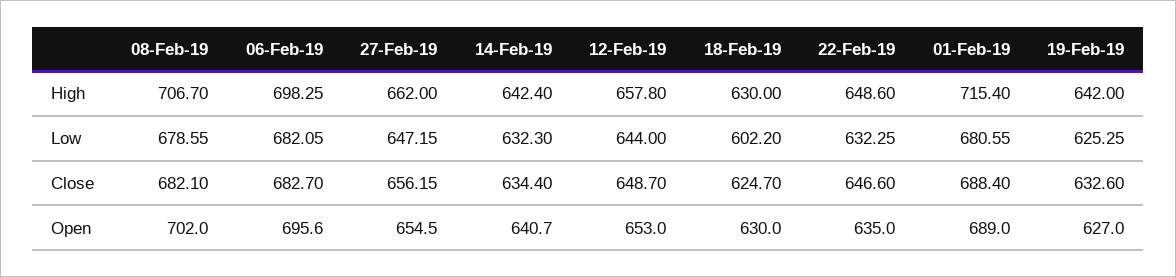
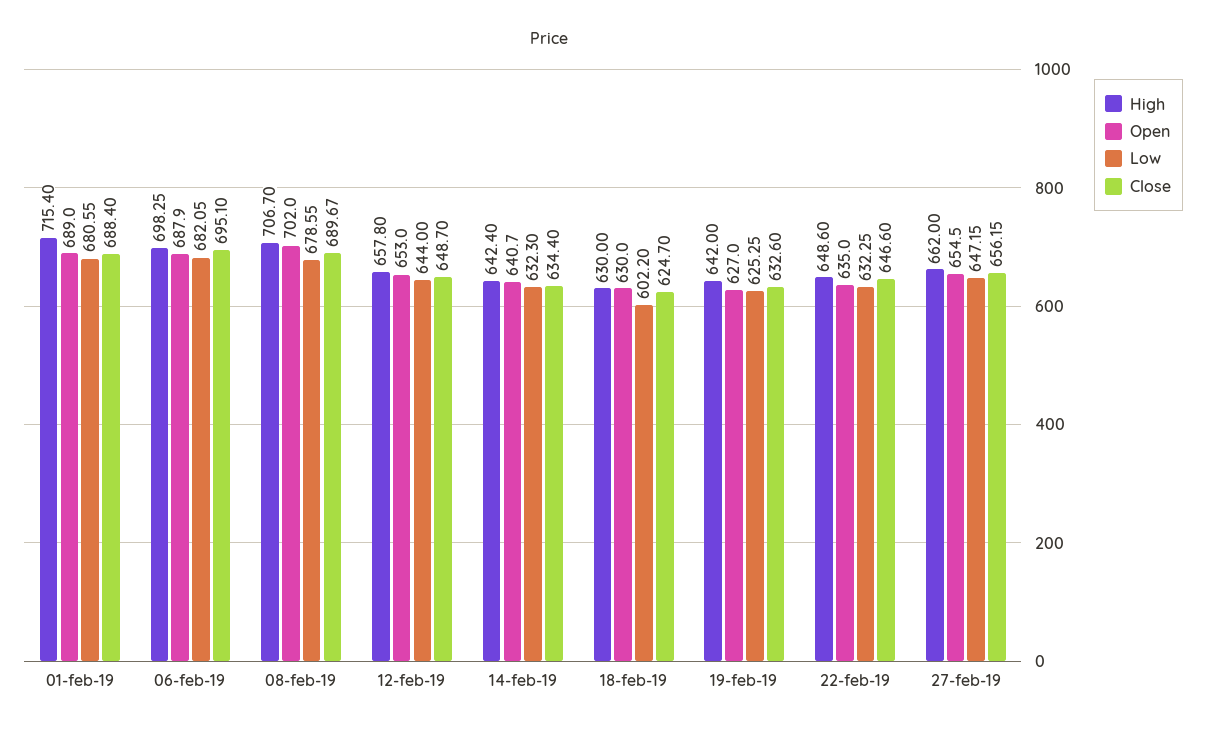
Close, 08-Feb-19: 682.1 -> 689.67
Close, 06-Feb-19: 682.7 -> 695.1
Open, 06-Feb-19: 695.6 -> 687.9

